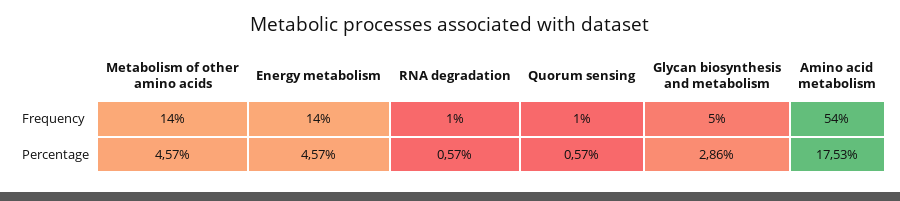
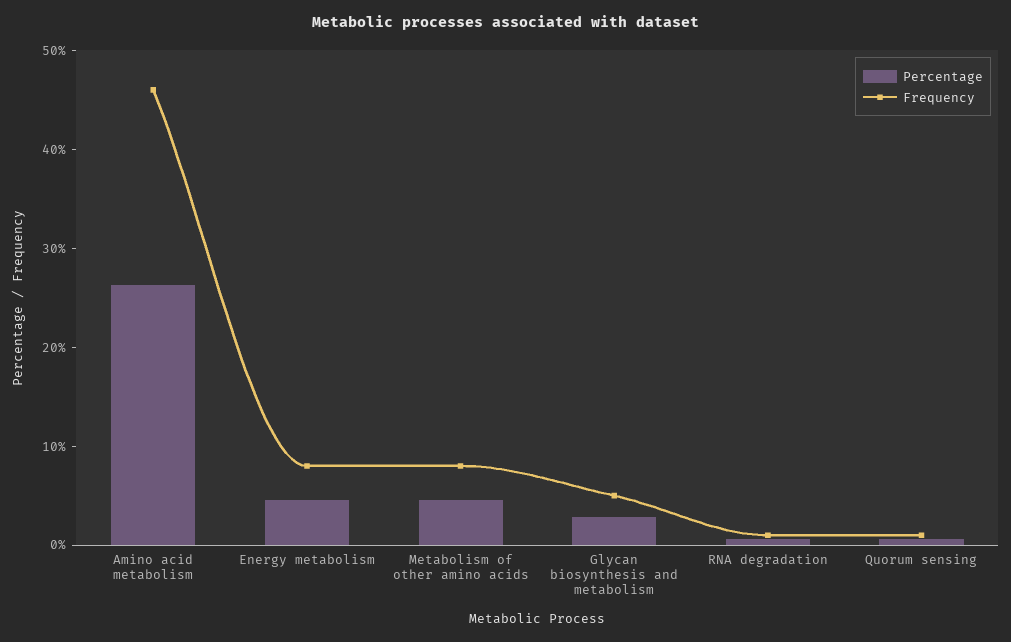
Frequency, Metabolism of other amino acids: 14 -> 8
Frequency, Energy metabolism: 14 -> 8
Frequency, Amino acid metabolism: 54 -> 46
Percentage, Amino acid metabolism: 17.53 -> 26

